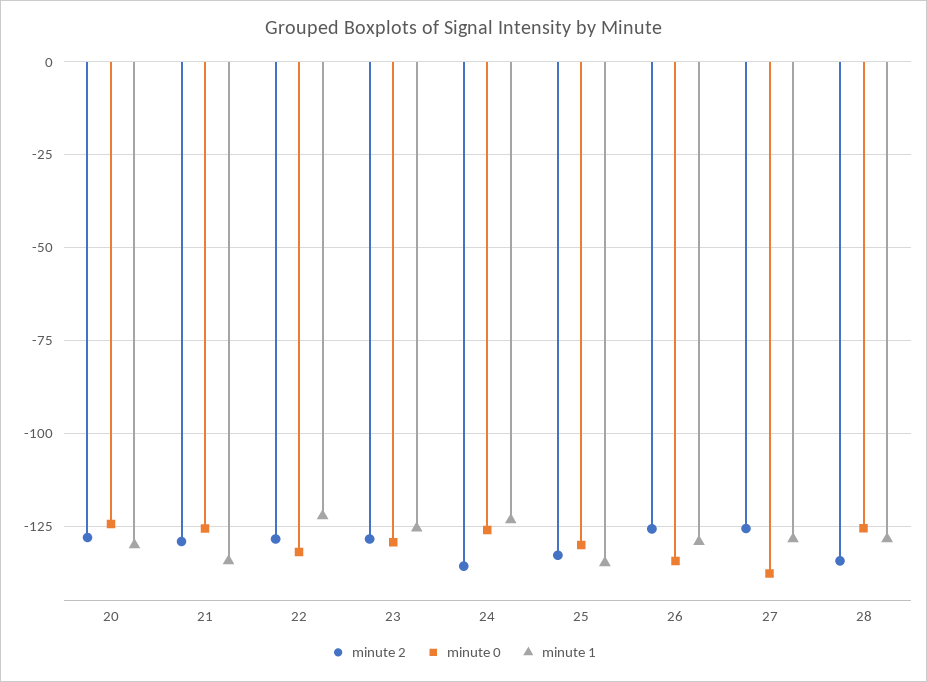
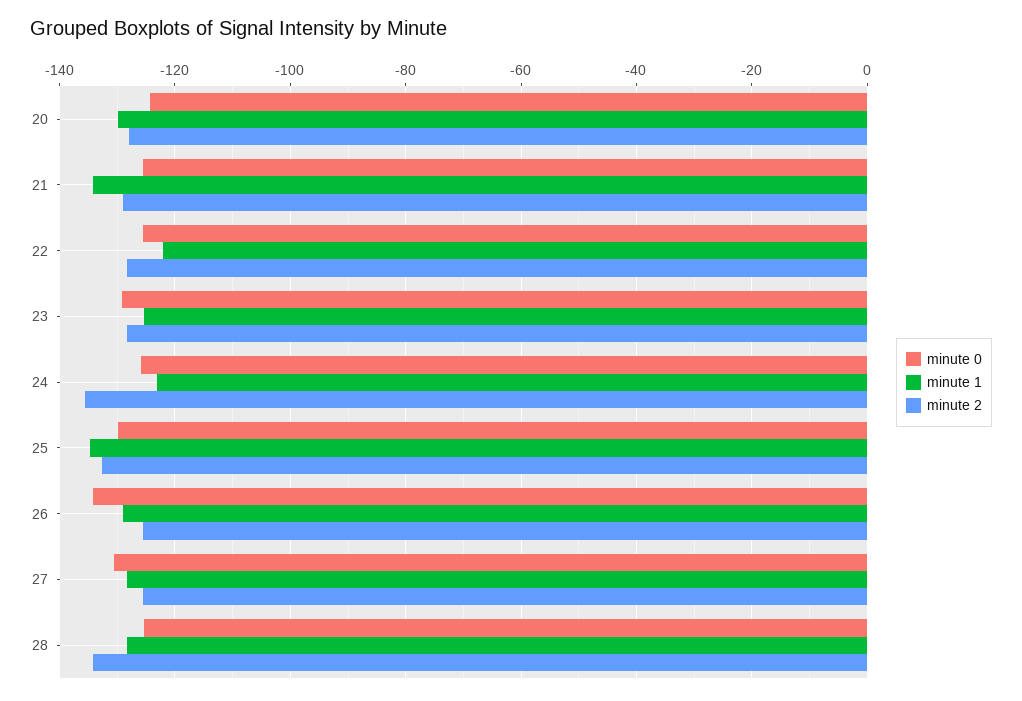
minute 0, 22: -132.5 -> -126
minute 0, 27: -137.5 -> -130

